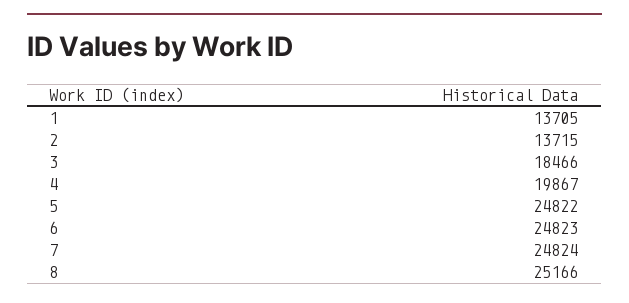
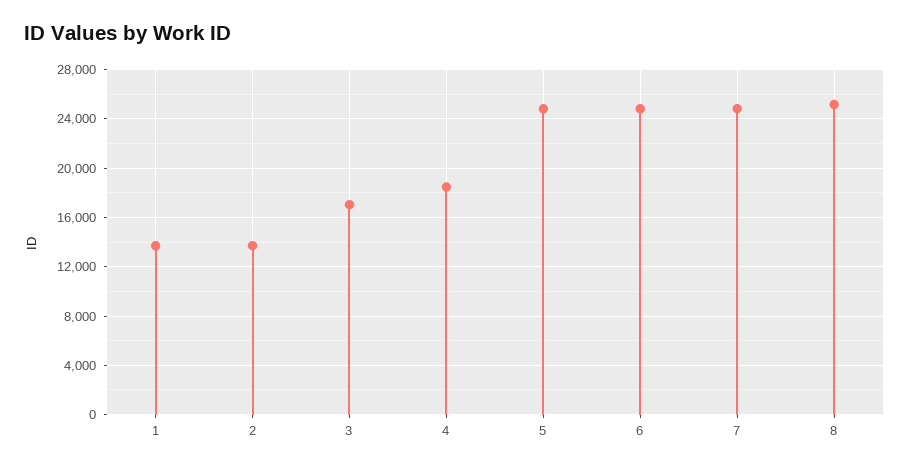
3: 18466 -> 17000
4: 19867 -> 18500

